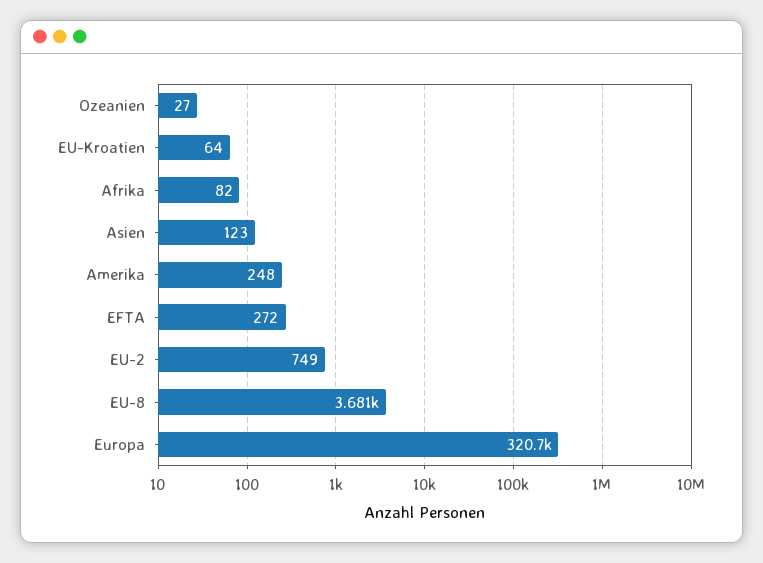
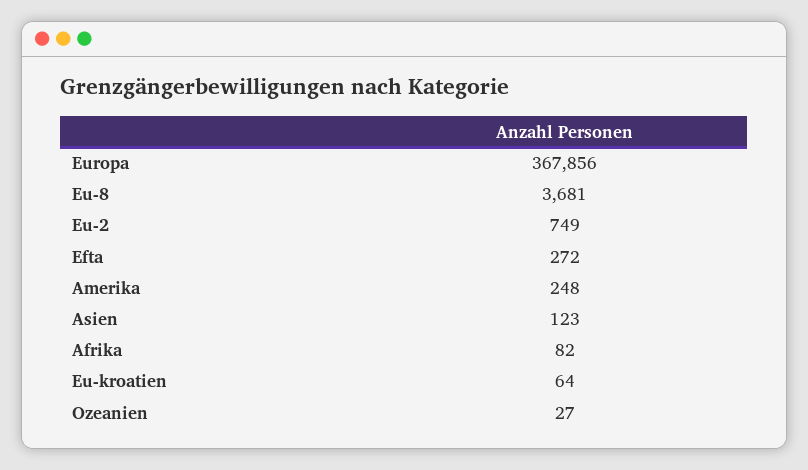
Europa: 320700 -> 367856

